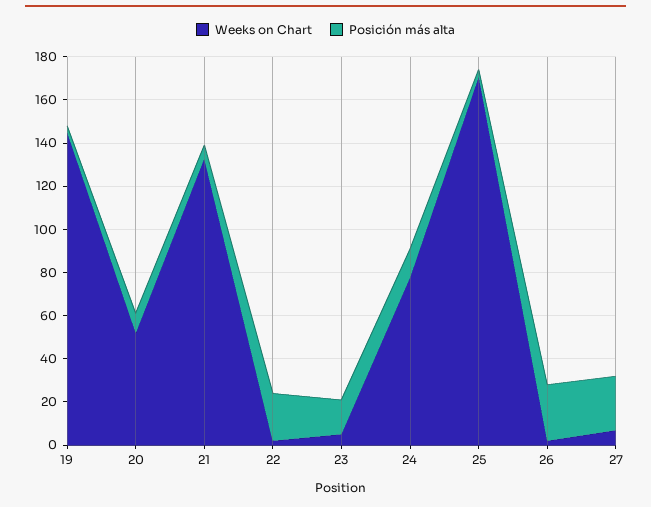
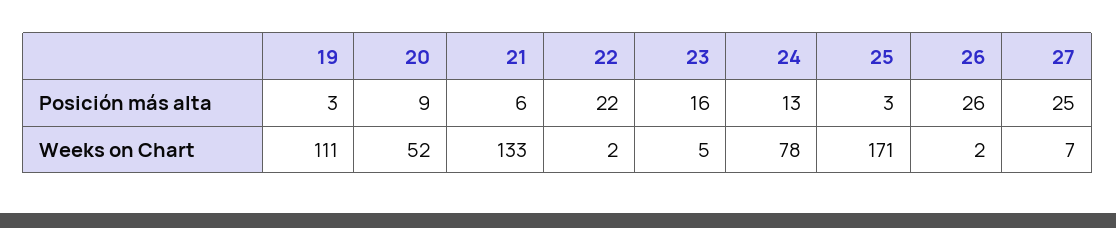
Weeks on Chart, 19: 145 -> 111

